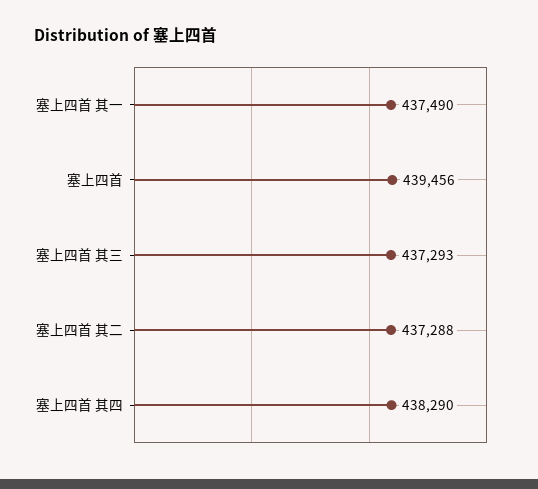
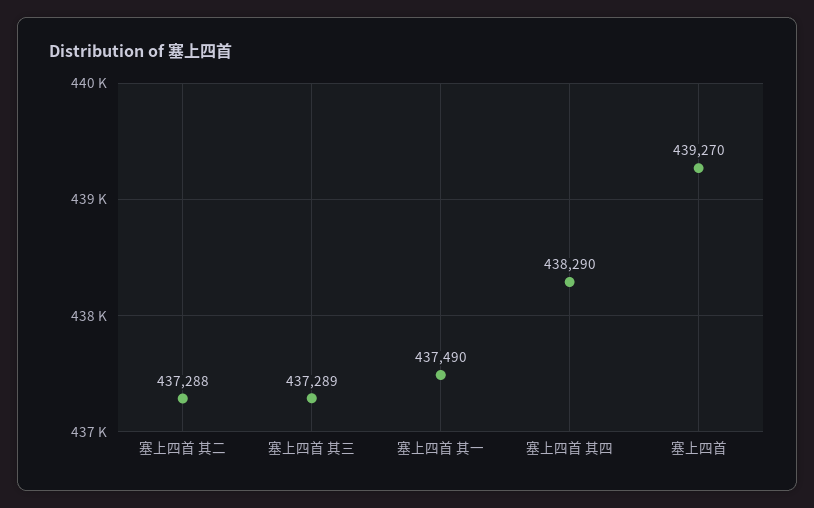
塞上四首: 439456 -> 439270
塞上四首 其三: 437293 -> 437289

